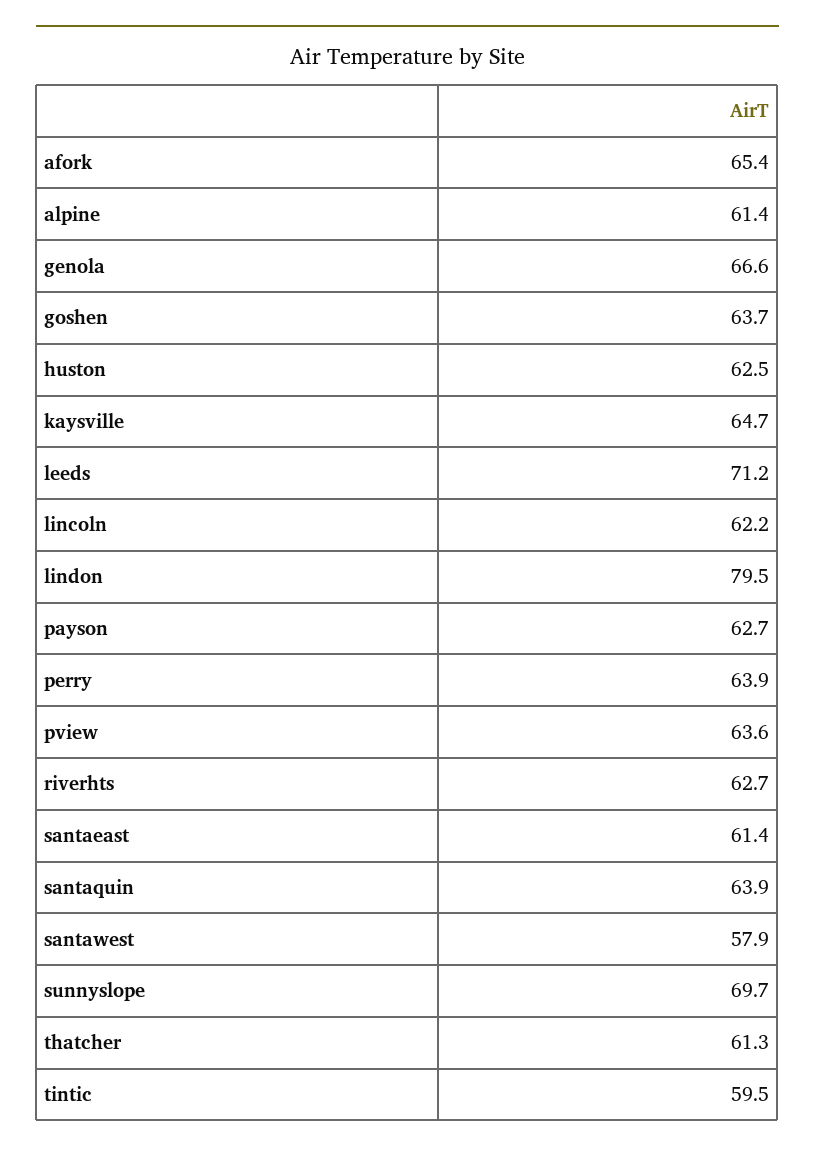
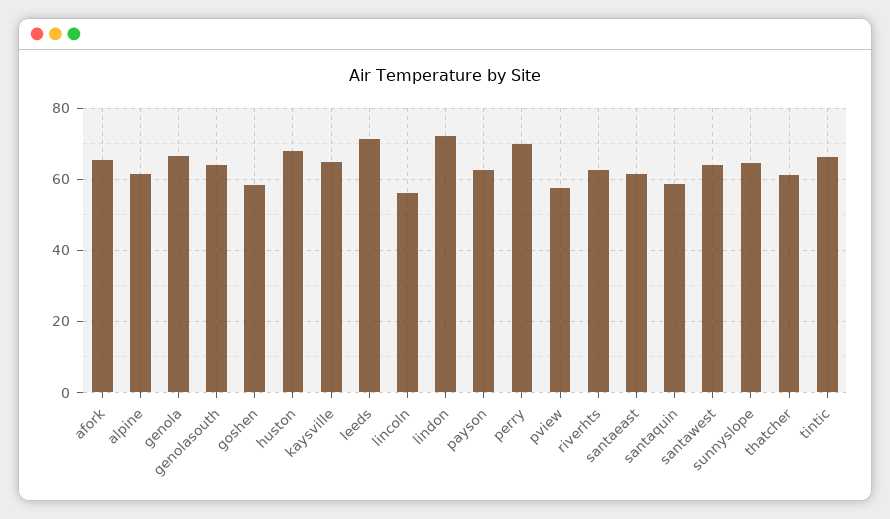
goshen: 63.7 -> 58
huston: 62.5 -> 68
lincoln: 62.2 -> 56
lindon: 79.5 -> 72
perry: 63.9 -> 70
pview: 63.6 -> 58
santaquin: 63.9 -> 58
santawest: 57.9 -> 64
sunnyslope: 69.7 -> 64
tintic: 59.5 -> 66
genolasouth: none -> 64

